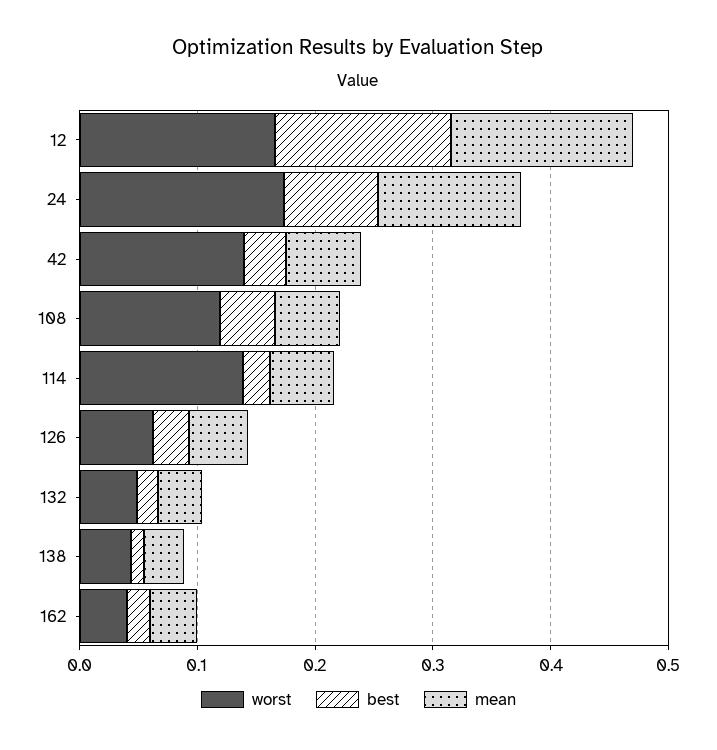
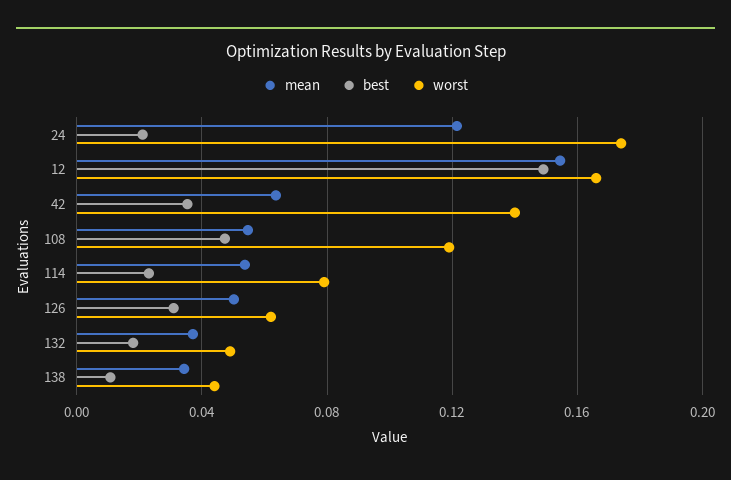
best, 24: 0.08 -> 0.02
worst, 114: 0.14 -> 0.08
worst, 162: 0.04 -> none
best, 162: 0.02 -> none
mean, 162: 0.04 -> none

